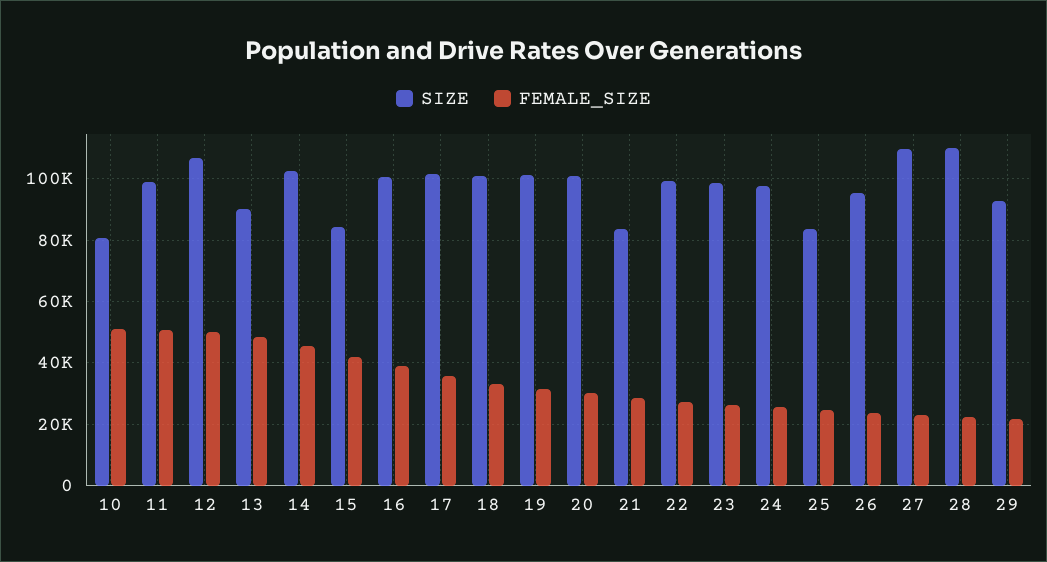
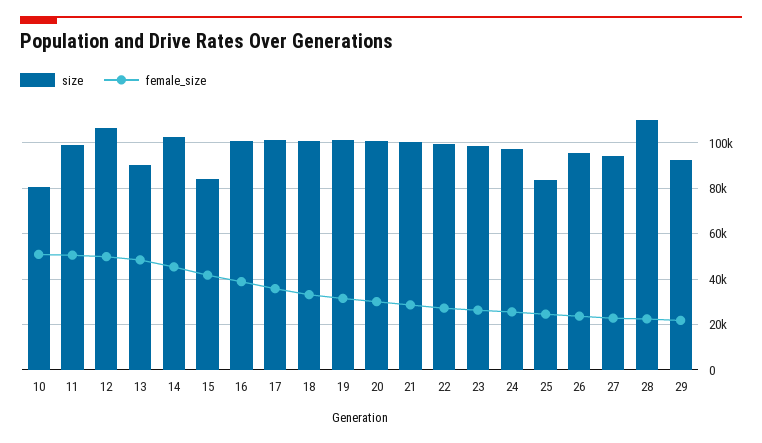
SIZE, 21: 84000 -> 100000
SIZE, 27: 110000 -> 95000

